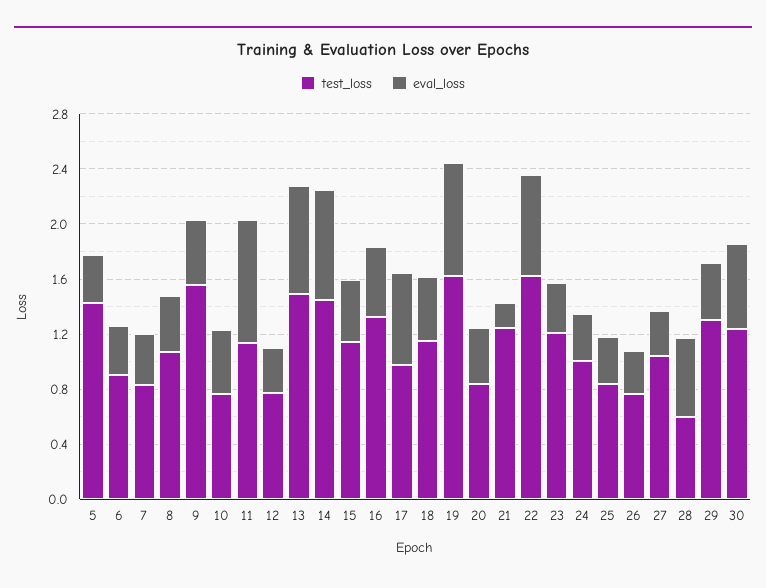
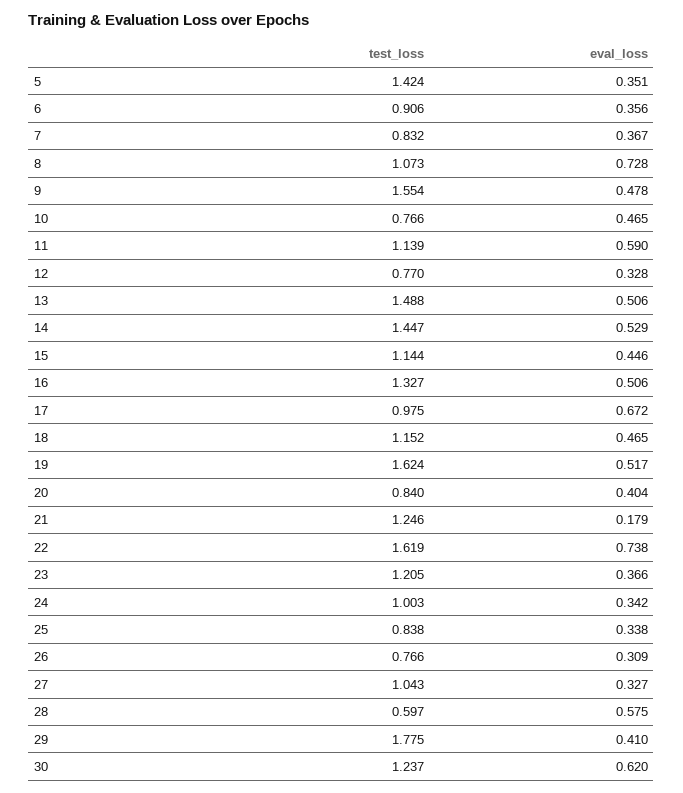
eval_loss, 8: 0.4 -> 0.728
eval_loss, 11: 0.9 -> 0.59
eval_loss, 13: 0.8 -> 0.506
eval_loss, 14: 0.8 -> 0.529
eval_loss, 19: 0.8 -> 0.517
test_loss, 29: 1.3 -> 1.775

